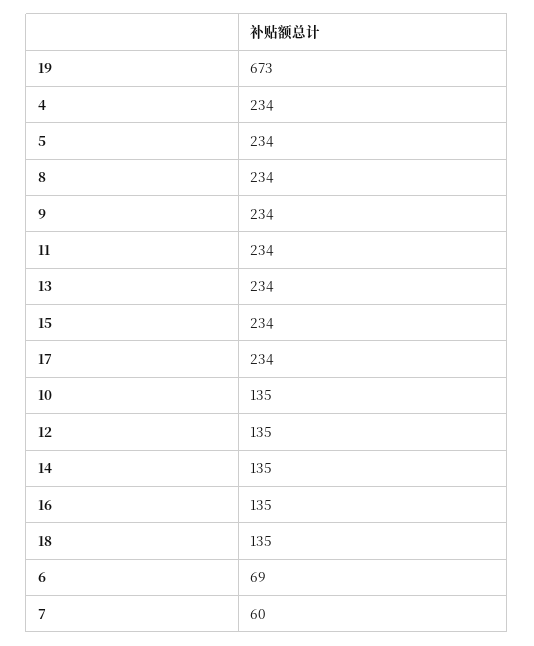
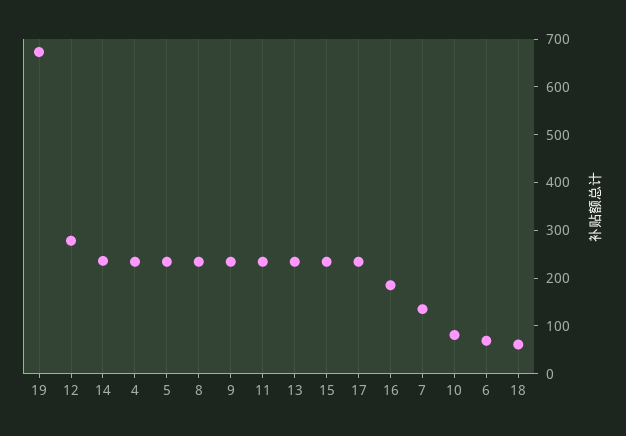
10: 135 -> 80
12: 135 -> 280
14: 135 -> 240
16: 135 -> 180
18: 135 -> 60
7: 60 -> 140

